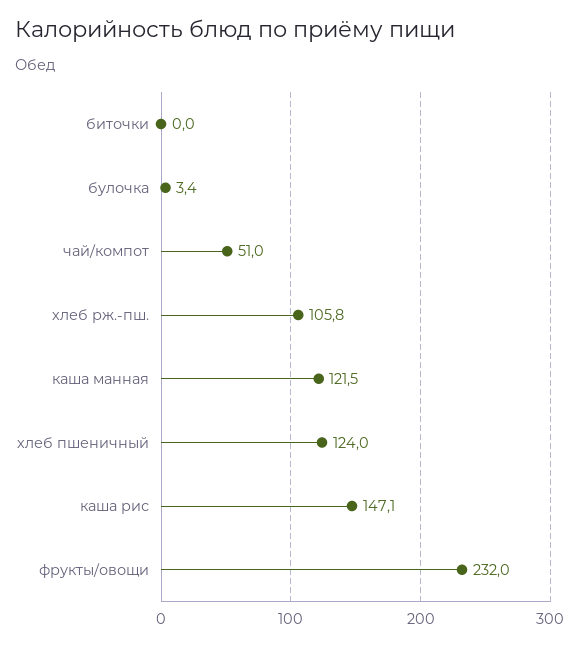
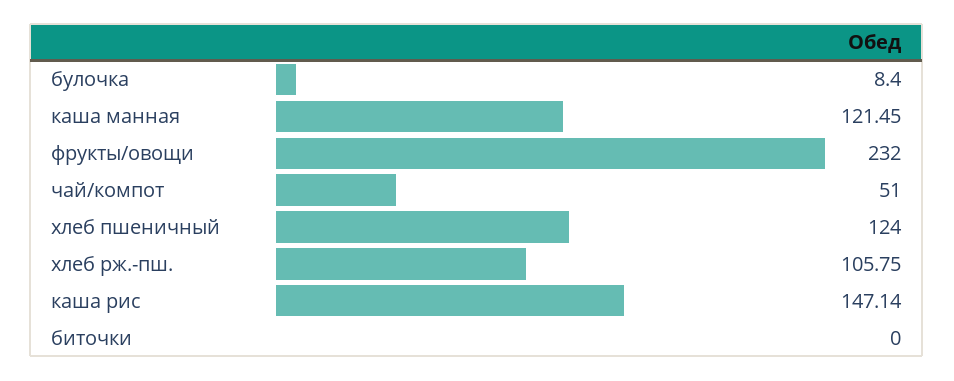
булочка: 3.4 -> 8.4

